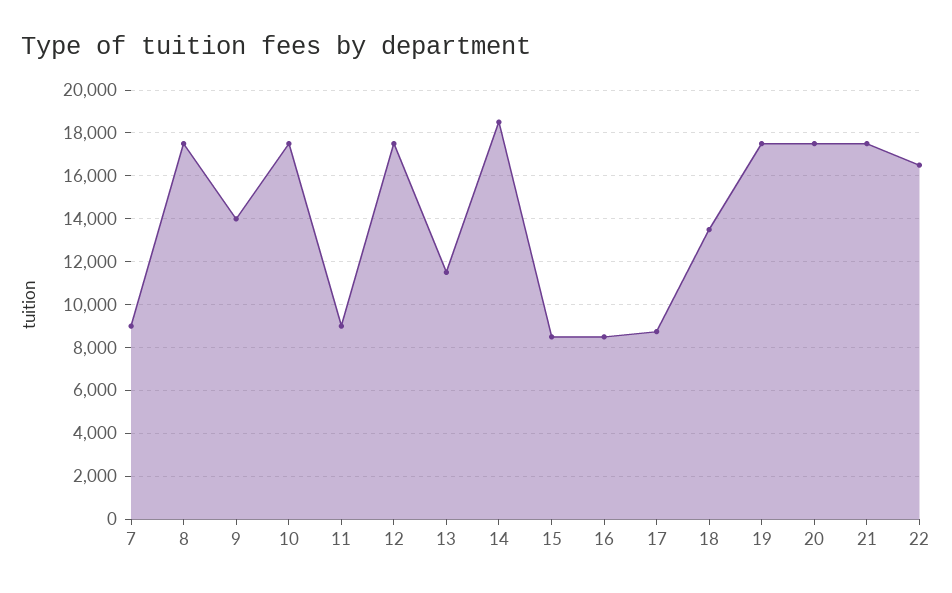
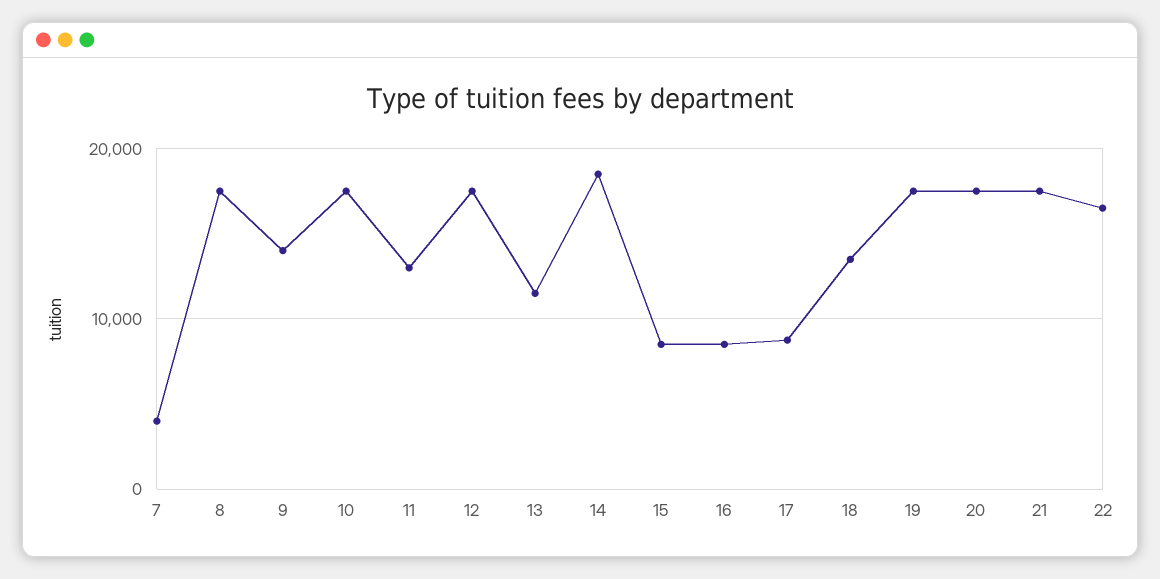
7: 9000 -> 4000
11: 9000 -> 13000

